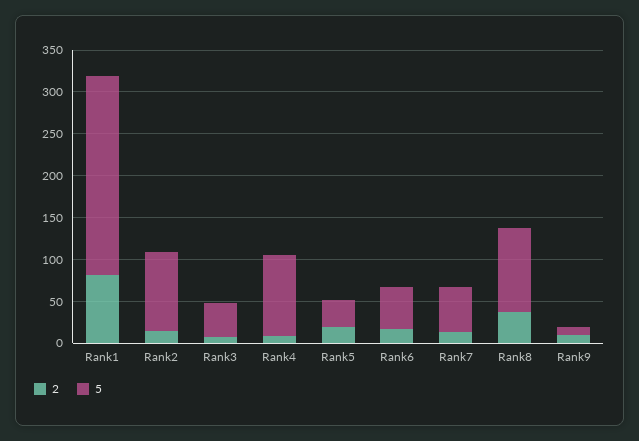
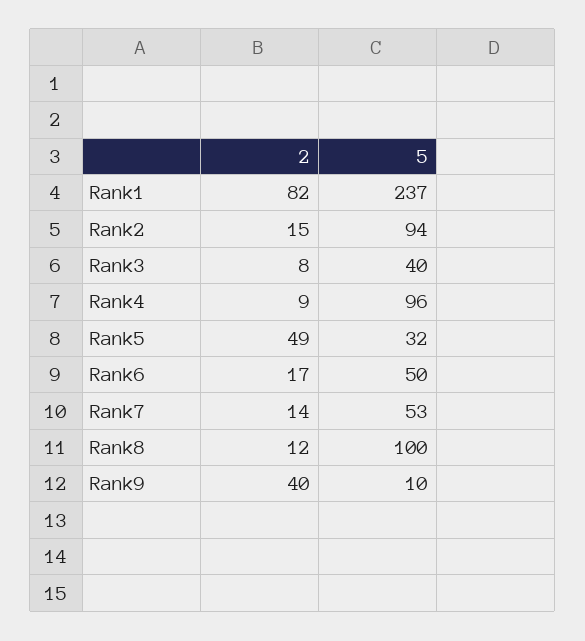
2, Rank5: 20 -> 49
2, Rank8: 40 -> 12
2, Rank9: 10 -> 40

